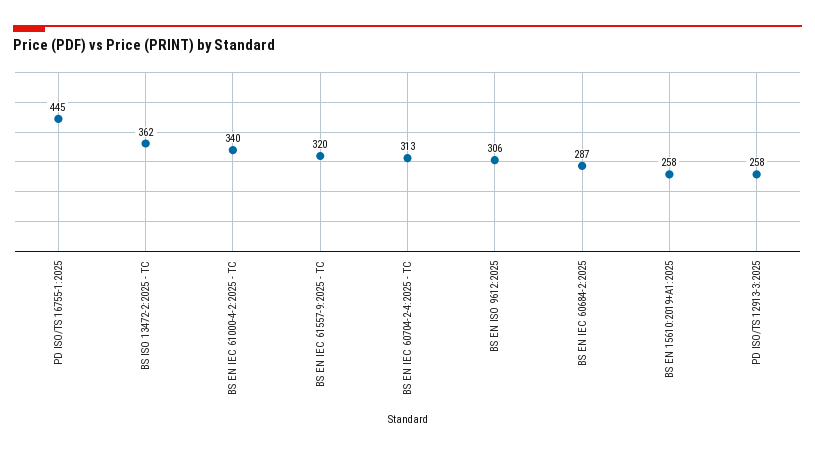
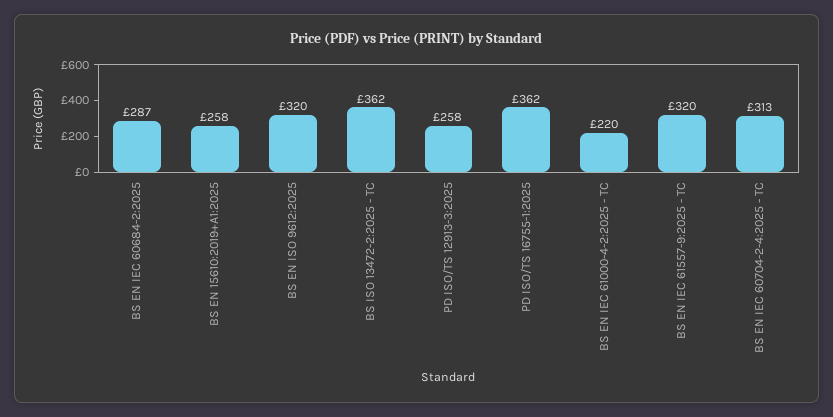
PD ISO/TS 16755-1:2025: 445 -> 362
BS EN IEC 61000-4-2:2025 - TC: 340 -> 220
BS EN ISO 9612:2025: 306 -> 320

